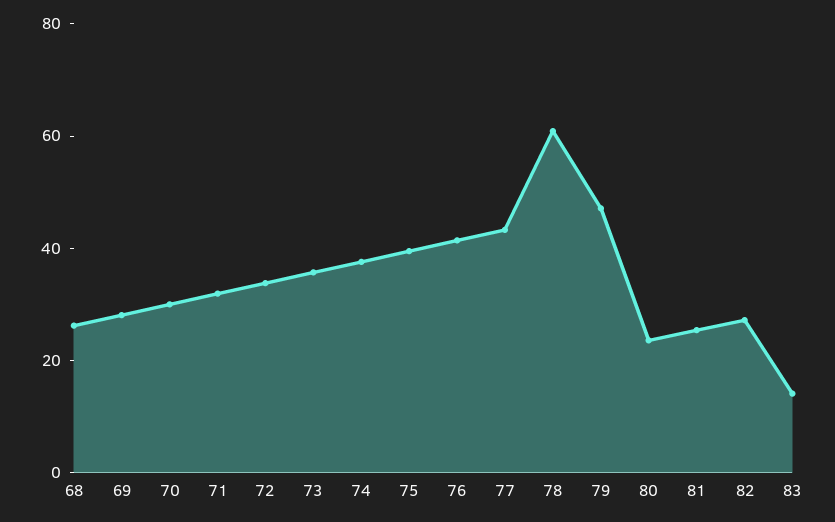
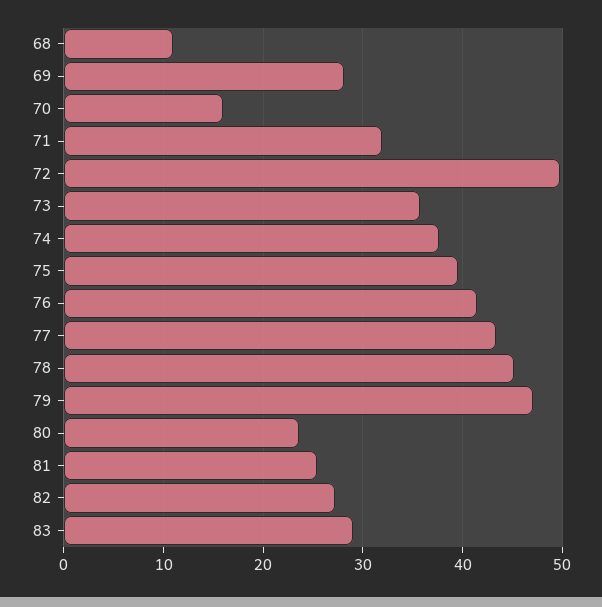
68: 25 -> 11
70: 30 -> 16
72: 35 -> 50
78: 60 -> 45
83: 15 -> 29

